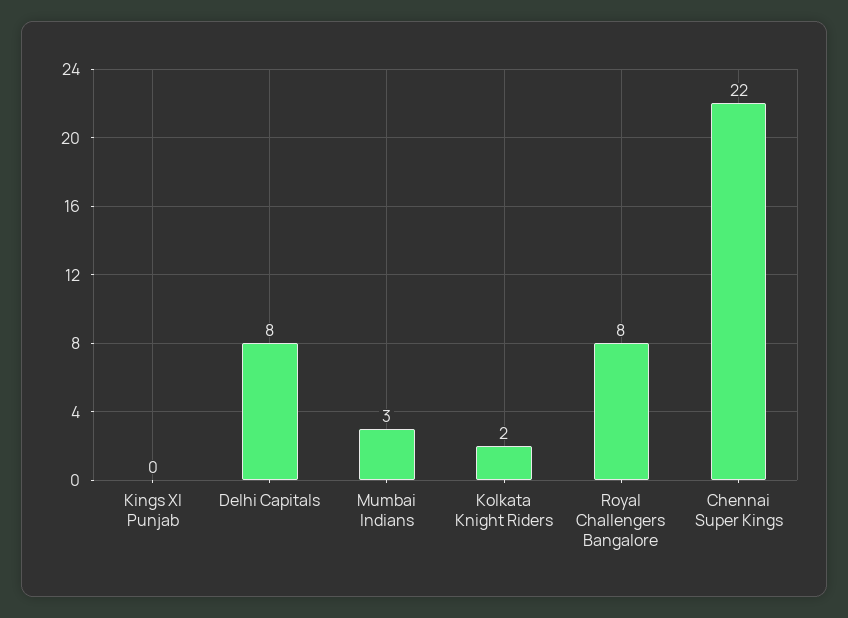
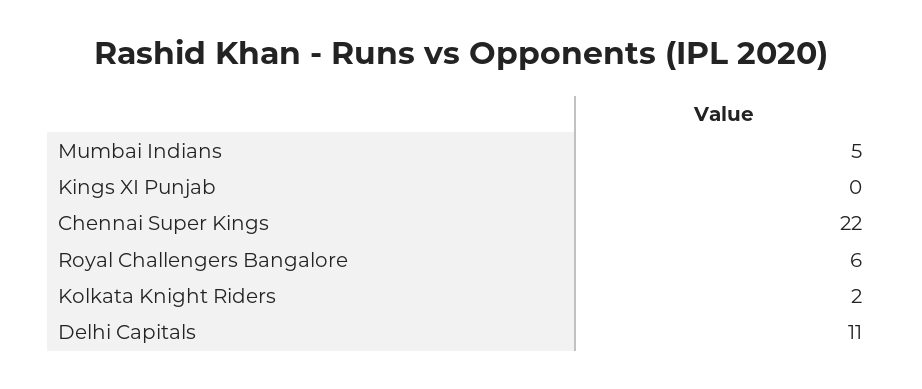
Delhi Capitals: 8 -> 11
Mumbai Indians: 3 -> 5
Royal Challengers Bangalore: 8 -> 6

